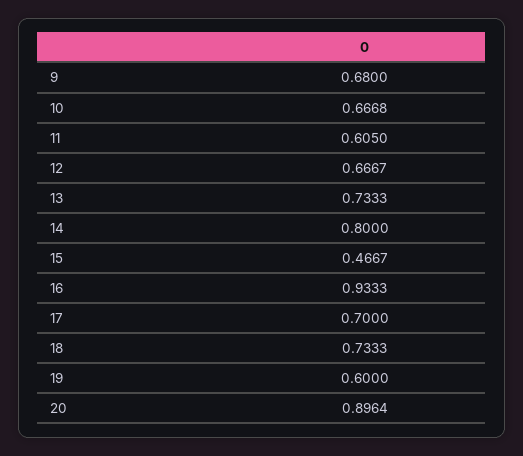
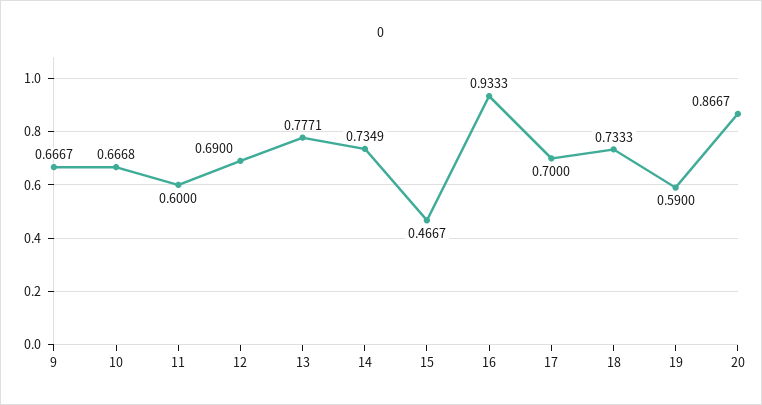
9: 0.68 -> 0.6667
11: 0.605 -> 0.6
12: 0.6667 -> 0.69
13: 0.7333 -> 0.7771
14: 0.8 -> 0.7349
19: 0.6 -> 0.59
20: 0.8964 -> 0.8667

